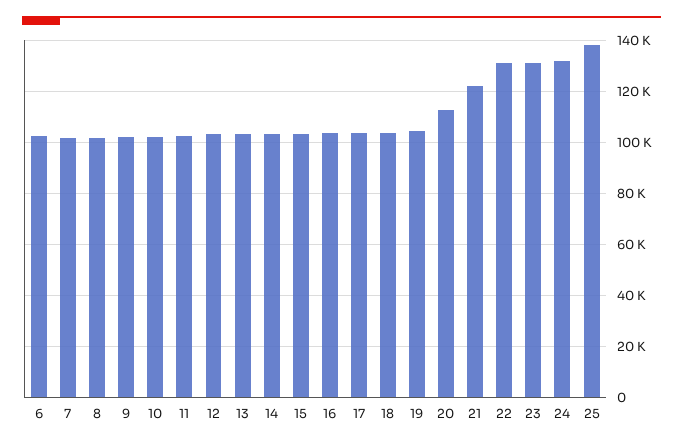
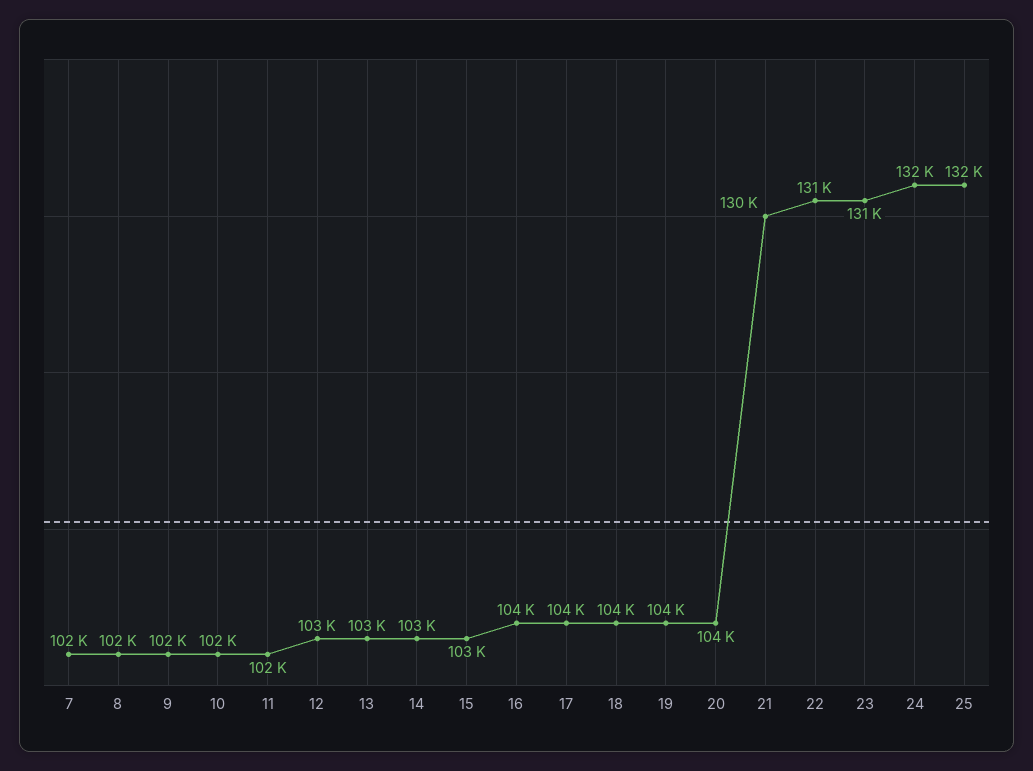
6: 102500 -> none
20: 112500 -> 104000
21: 122500 -> 130000
25: 137500 -> 132000

